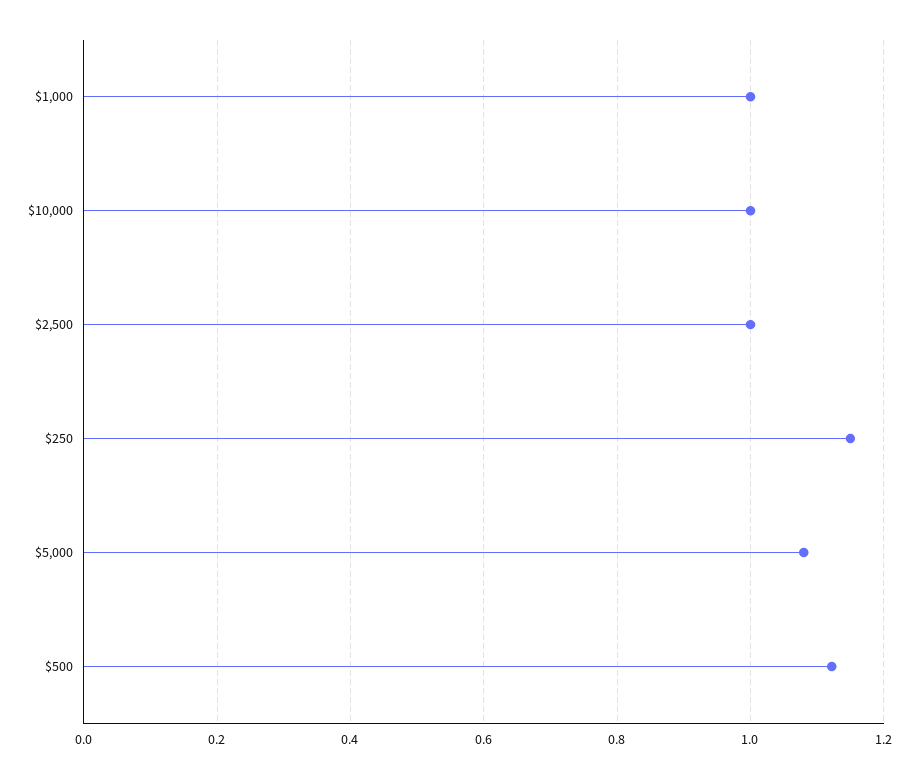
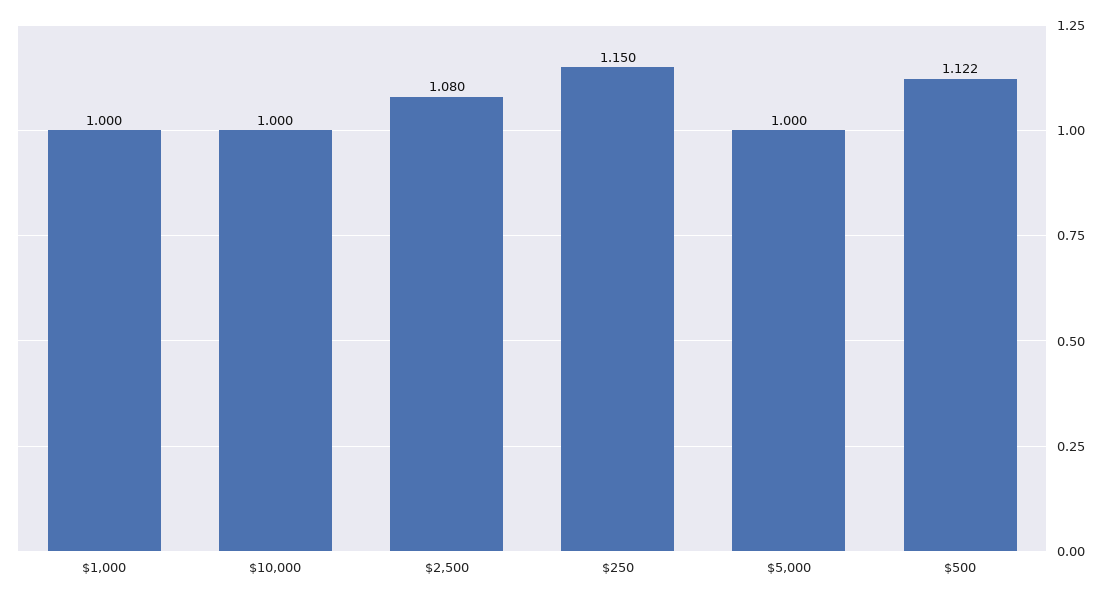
$2,500: 1 -> 1.08
$5,000: 1.08 -> 1

